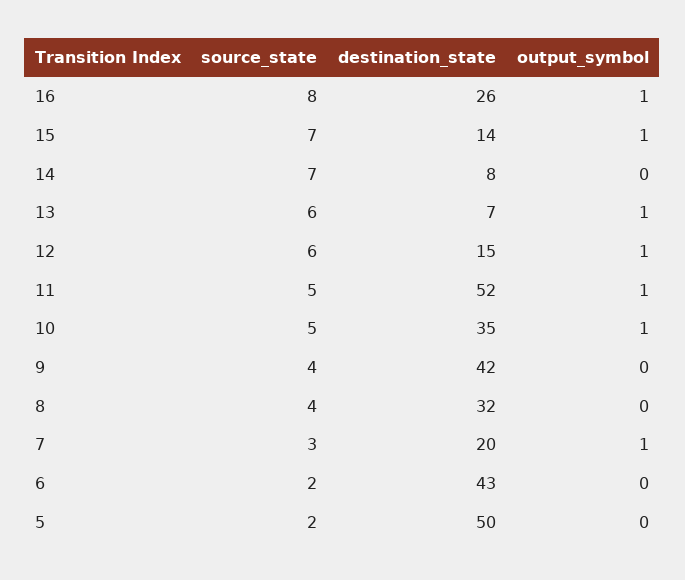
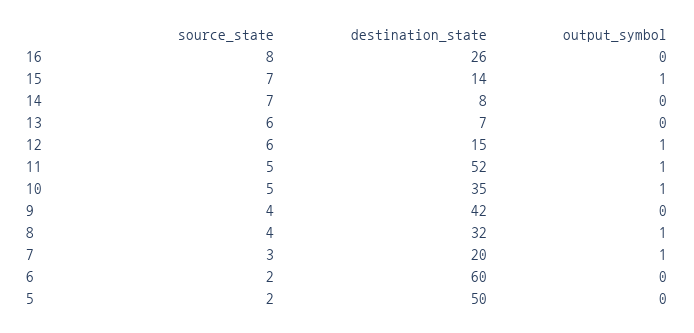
output_symbol, 16: 1 -> 0
output_symbol, 13: 1 -> 0
output_symbol, 8: 0 -> 1
destination_state, 6: 43 -> 60

